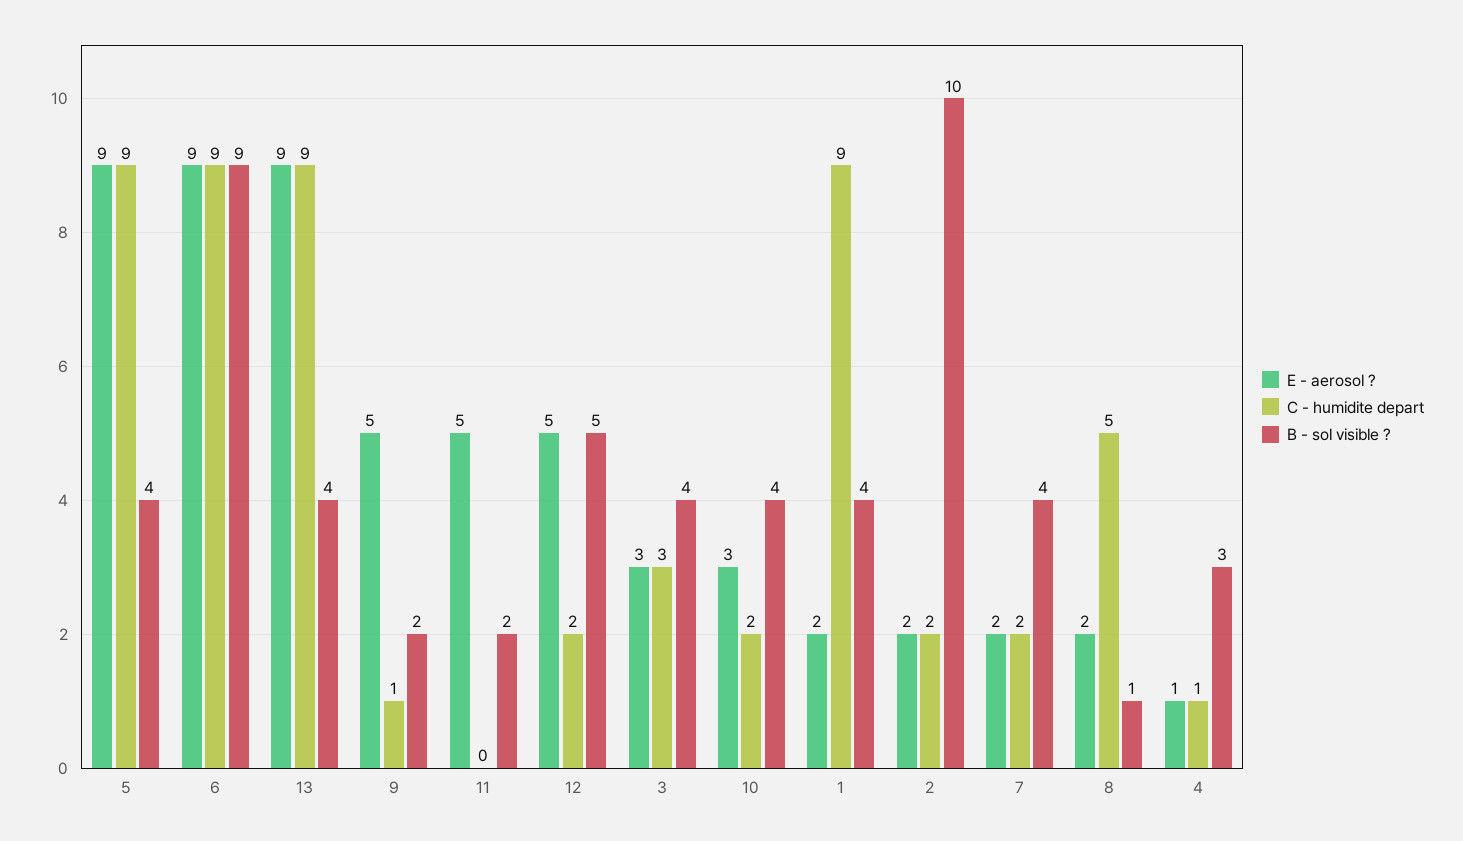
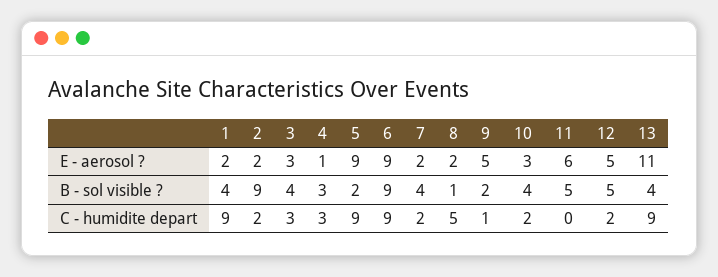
B - sol visible ?, 5: 4 -> 2
E - aerosol ?, 13: 9 -> 11
E - aerosol ?, 11: 5 -> 6
B - sol visible ?, 11: 2 -> 5
B - sol visible ?, 2: 10 -> 9
C - humidite depart, 4: 1 -> 3

